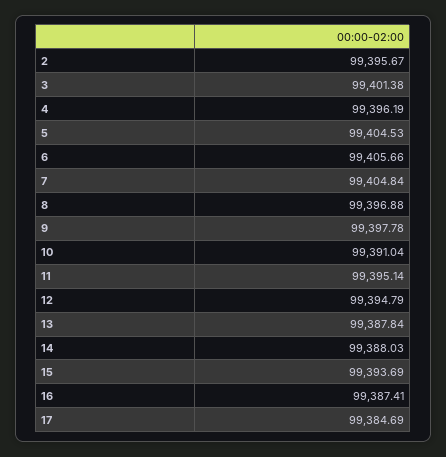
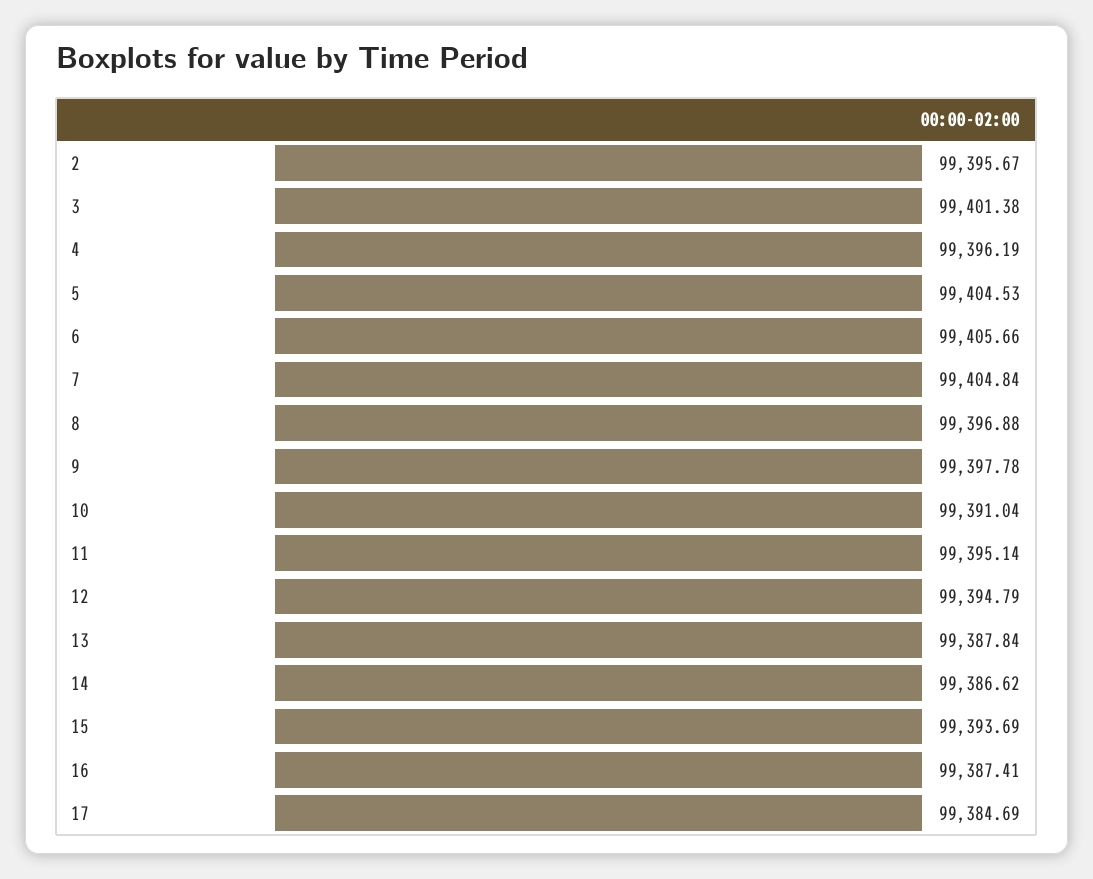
14: 99388.03 -> 99386.62

